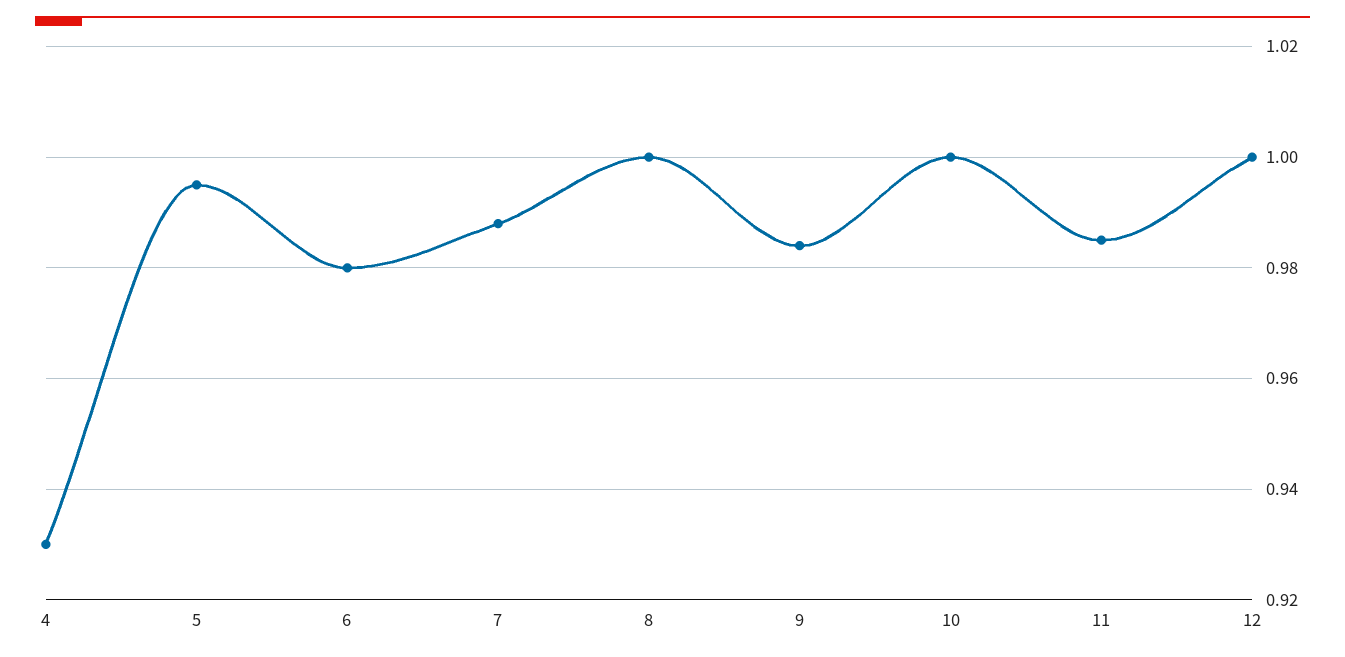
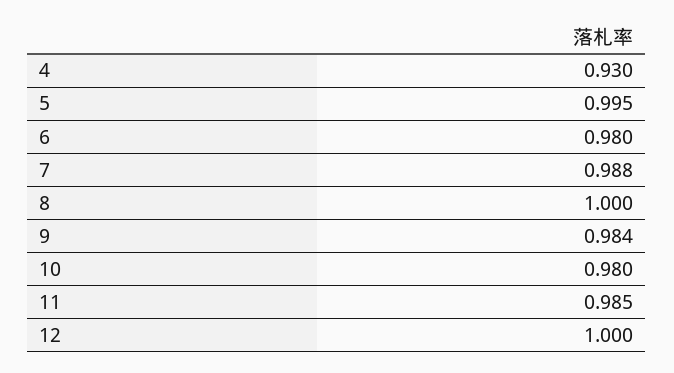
10: 1 -> 0.98

